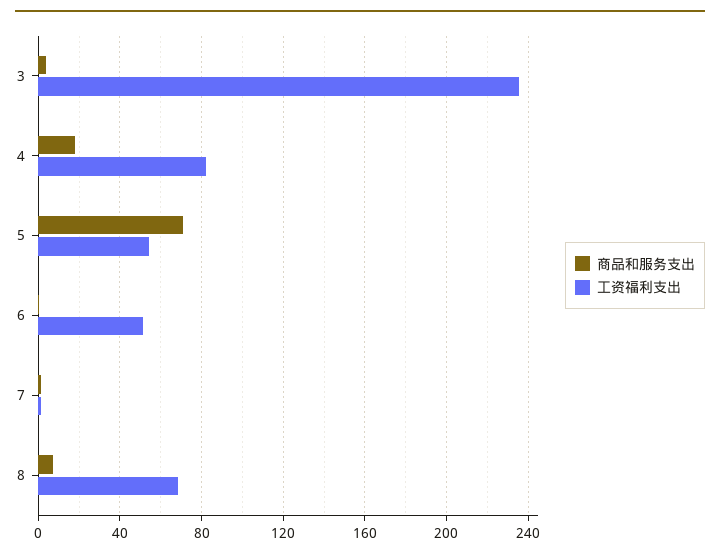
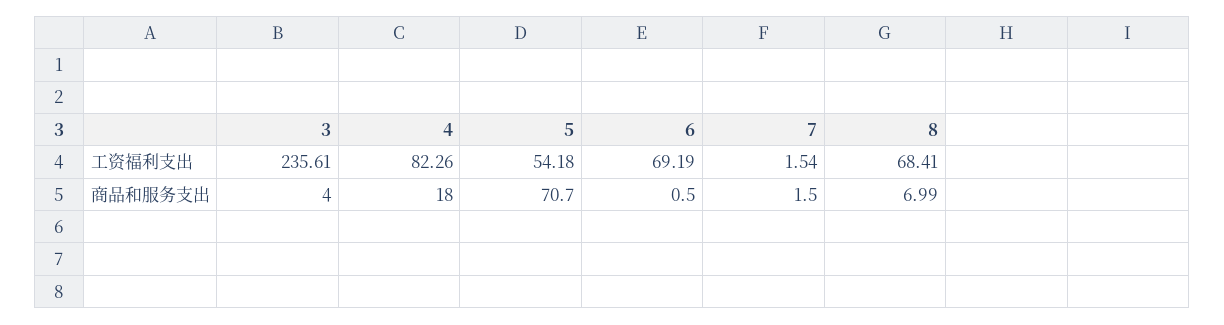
工资福利支出, 6: 50 -> 69.19

